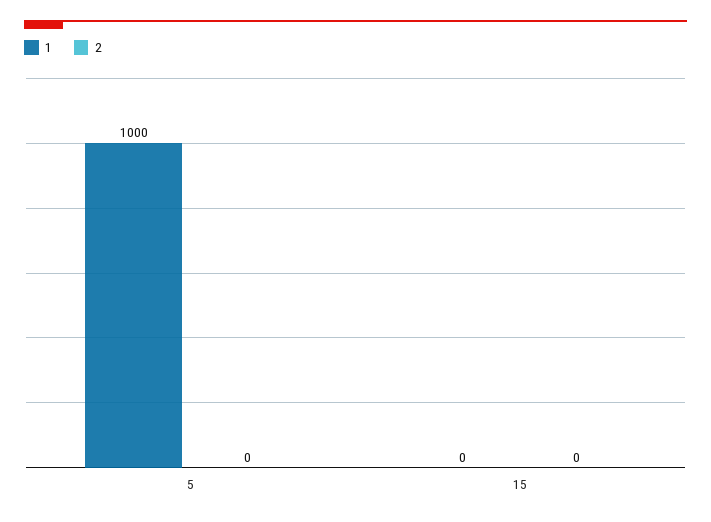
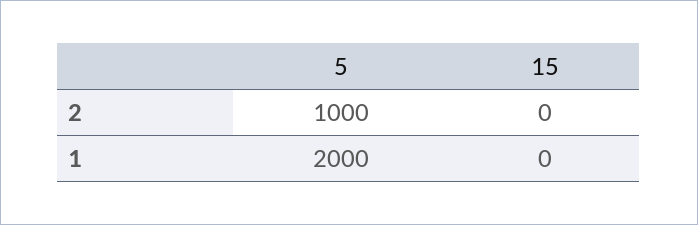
1, 5: 1000 -> 2000
2, 5: 0 -> 1000

